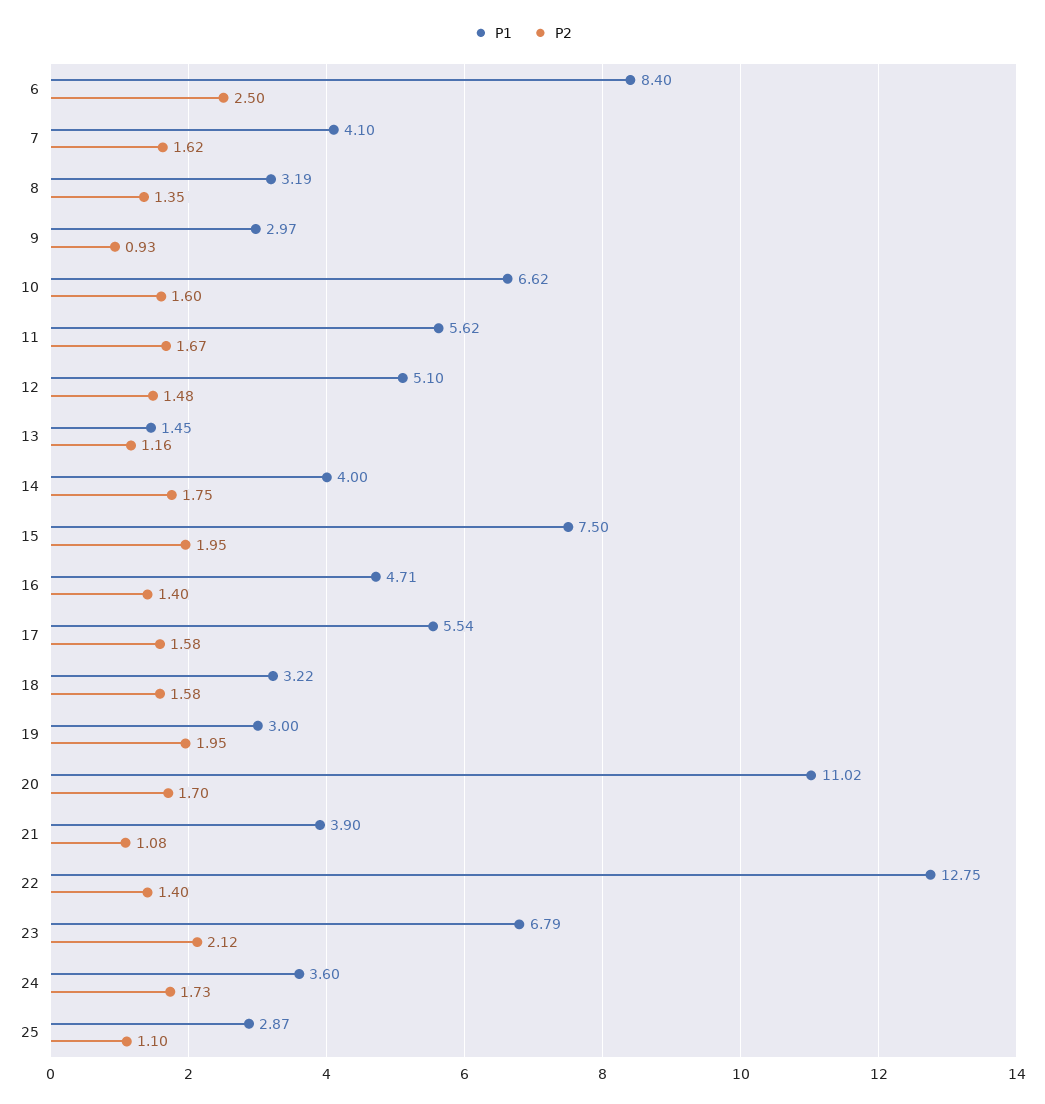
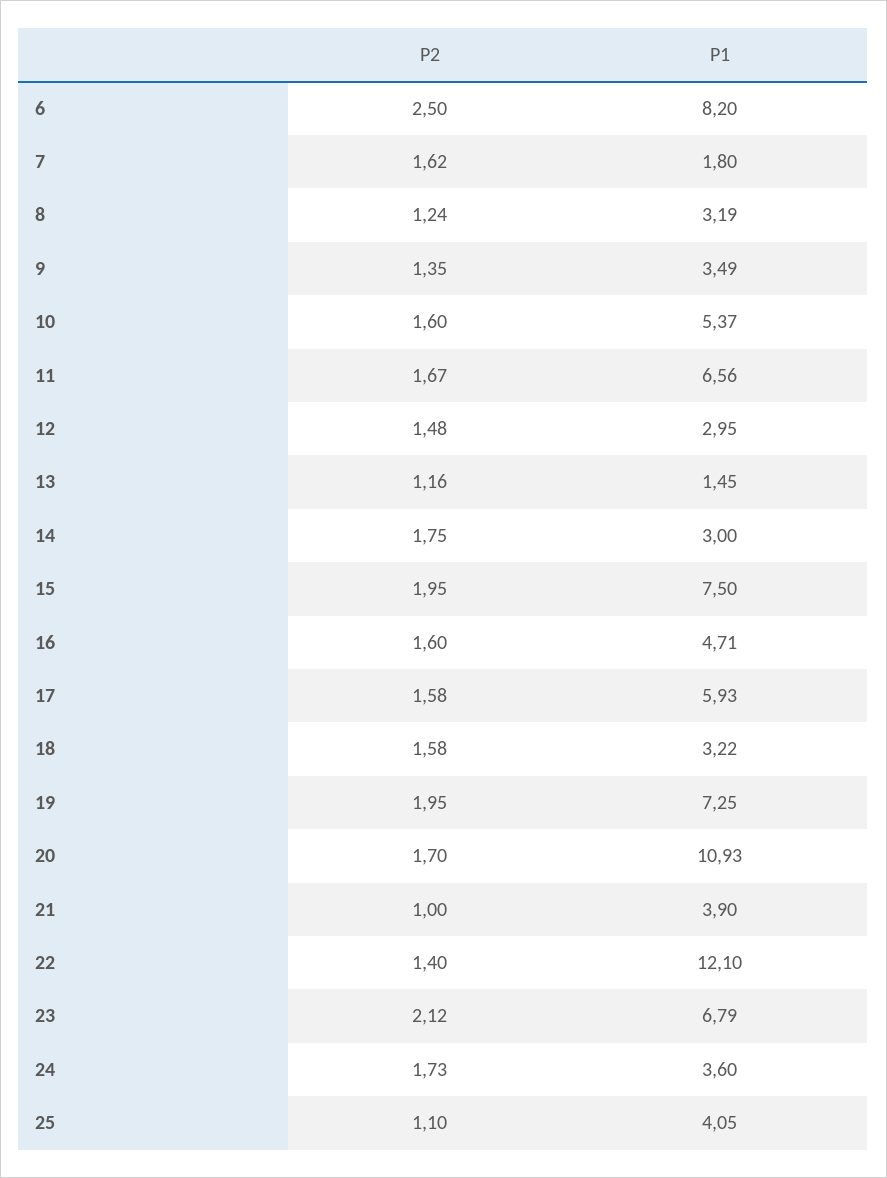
P1, 6: 8.4 -> 8.2
P1, 7: 4.1 -> 1.8
P2, 8: 1.35 -> 1.24
P1, 9: 2.97 -> 3.49
P2, 9: 0.93 -> 1.35
P1, 10: 6.62 -> 5.37
P1, 11: 5.62 -> 6.56
P1, 12: 5.1 -> 2.95
P1, 14: 4 -> 3
P2, 16: 1.4 -> 1.6
P1, 17: 5.54 -> 5.93
P1, 19: 3 -> 7.25
P1, 20: 11.02 -> 10.93
P2, 21: 1.08 -> 1
P1, 22: 12.75 -> 12.1
P1, 25: 2.87 -> 4.05

